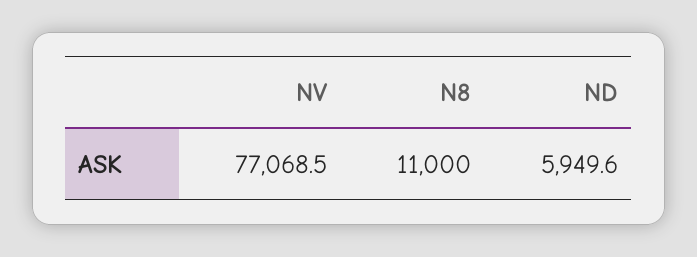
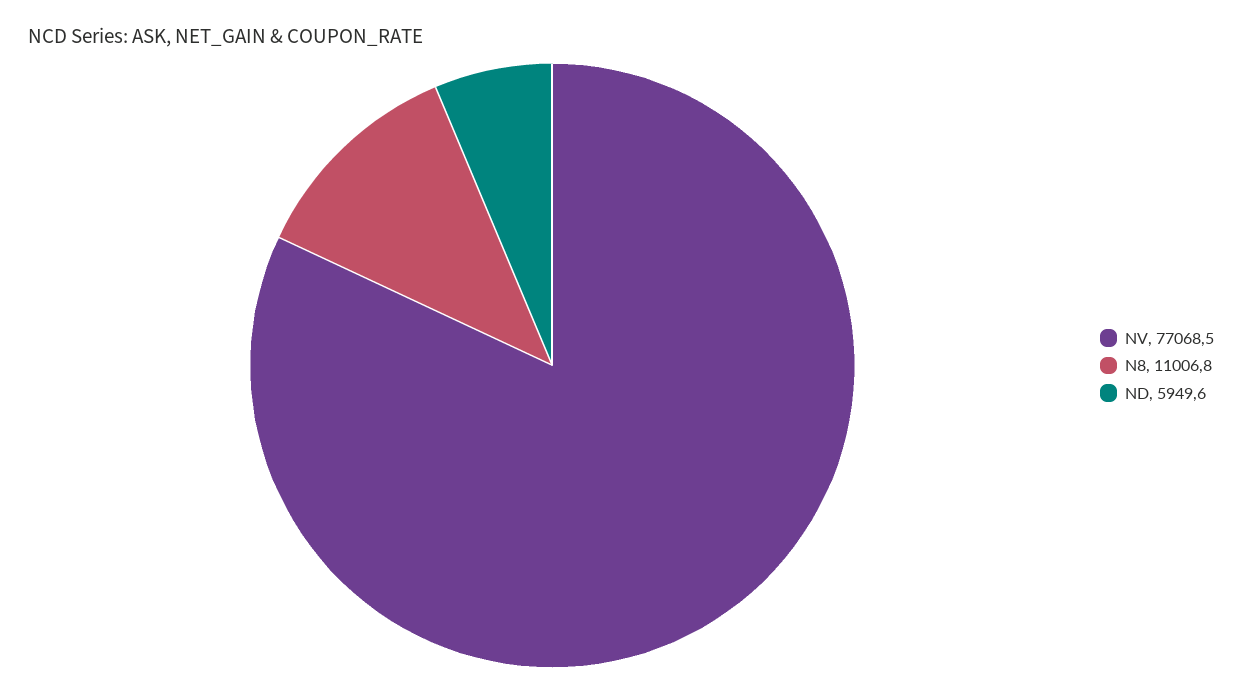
N8: 11000 -> 11006.8

